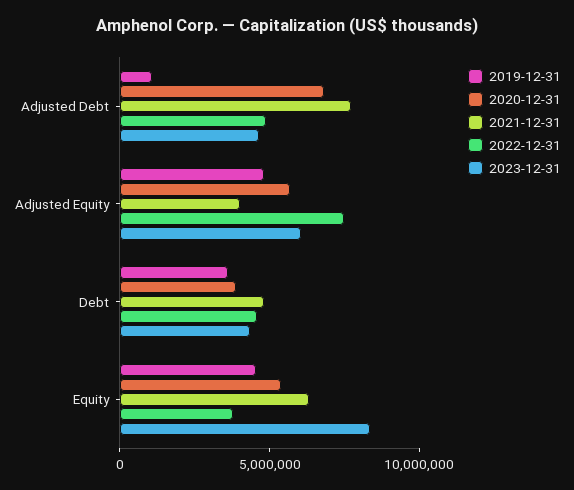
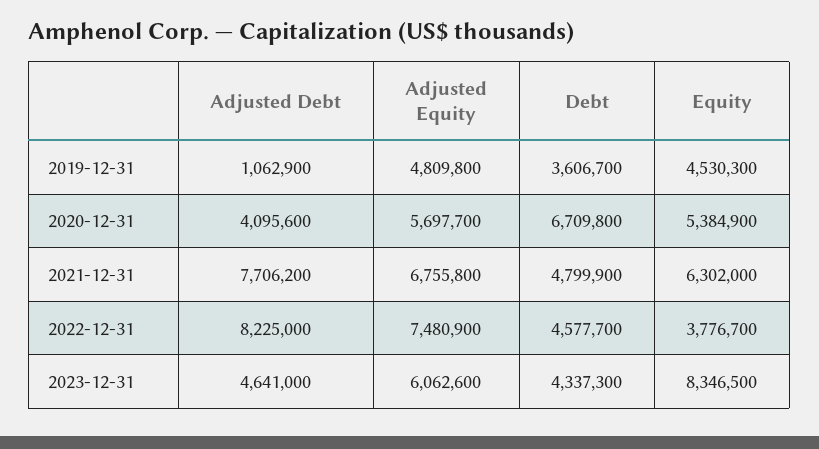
2020-12-31, Adjusted Debt: 7000000 -> 4095600
2022-12-31, Adjusted Debt: 5000000 -> 8225000
2021-12-31, Adjusted Equity: 4000000 -> 6755800
2020-12-31, Debt: 4000000 -> 6709800

